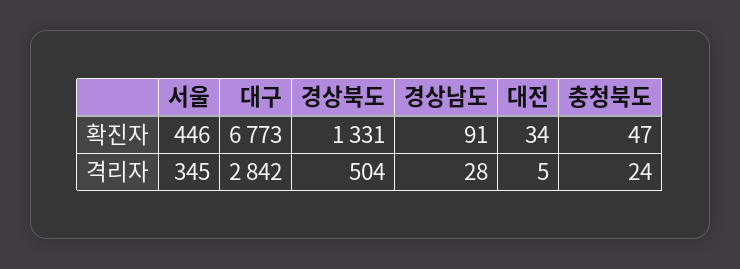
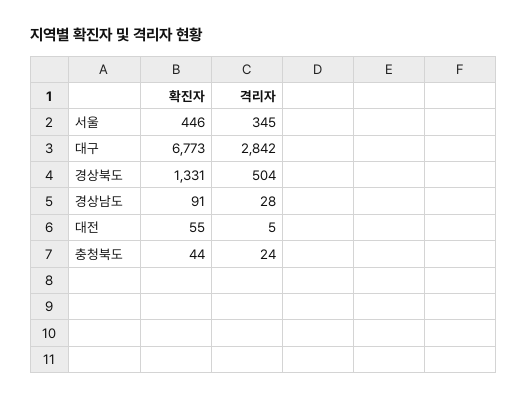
대전, 확진자: 34 -> 55
충청북도, 확진자: 47 -> 44

